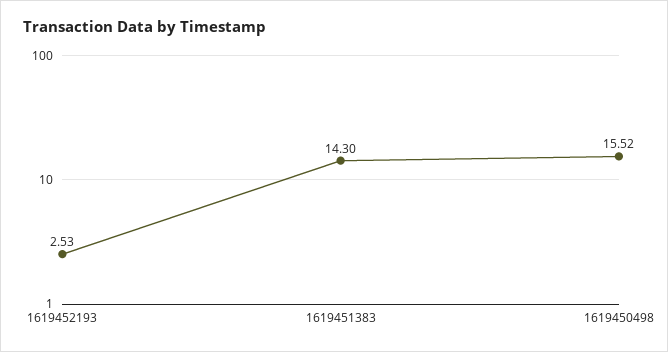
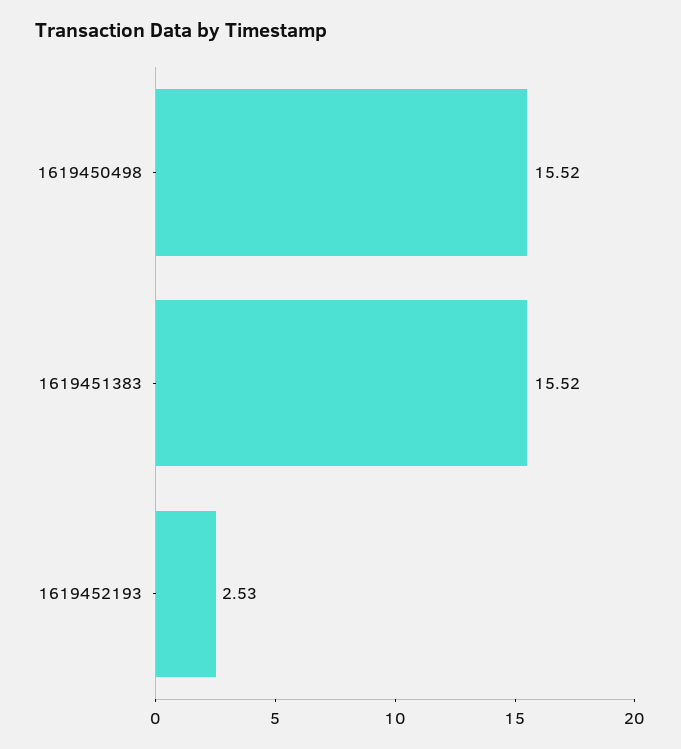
1619451383: 14.3 -> 15.52

